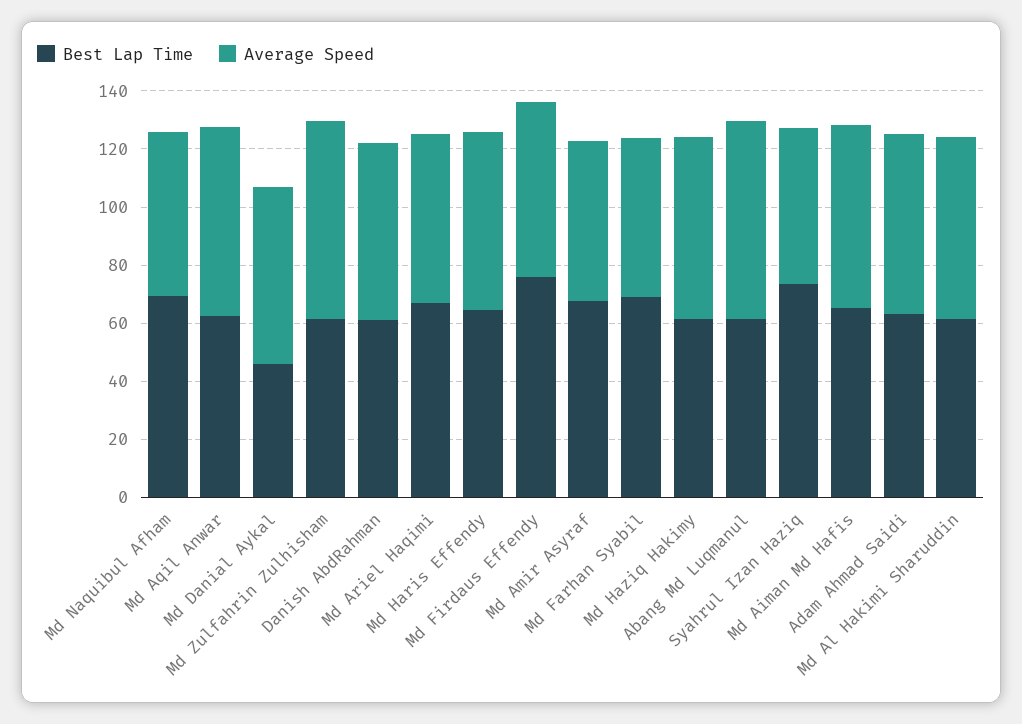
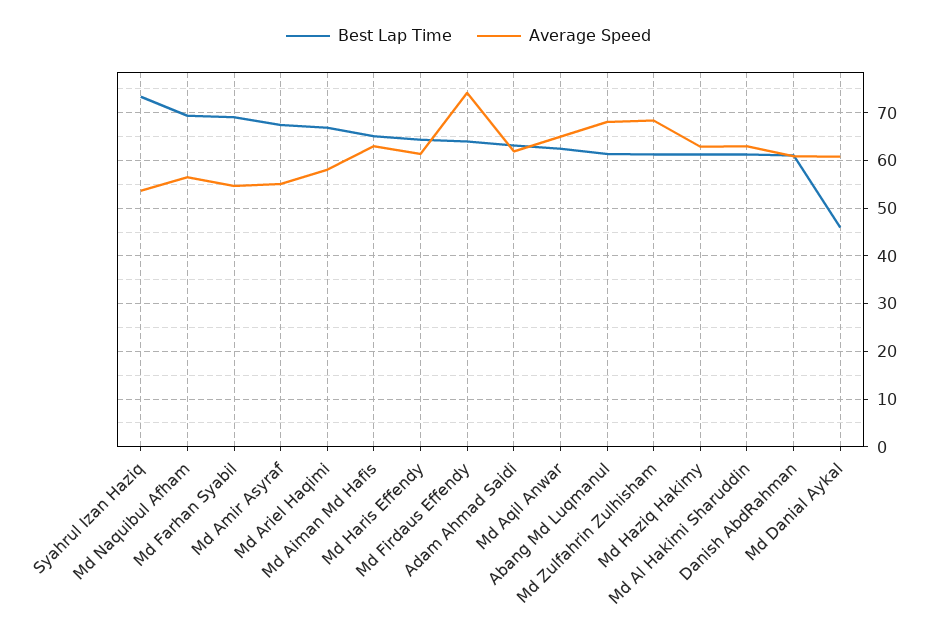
Best Lap Time, Md Firdaus Effendy: 75 -> 64
Average Speed, Md Firdaus Effendy: 60 -> 74

